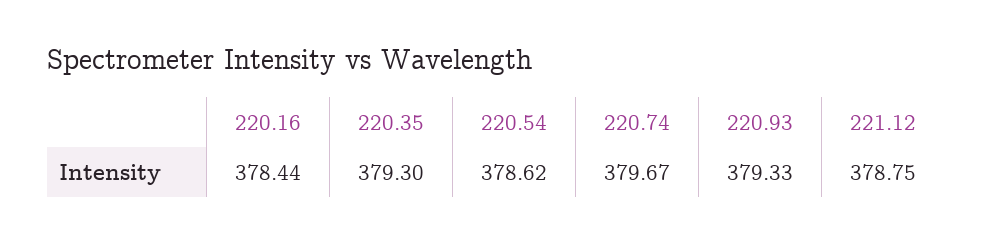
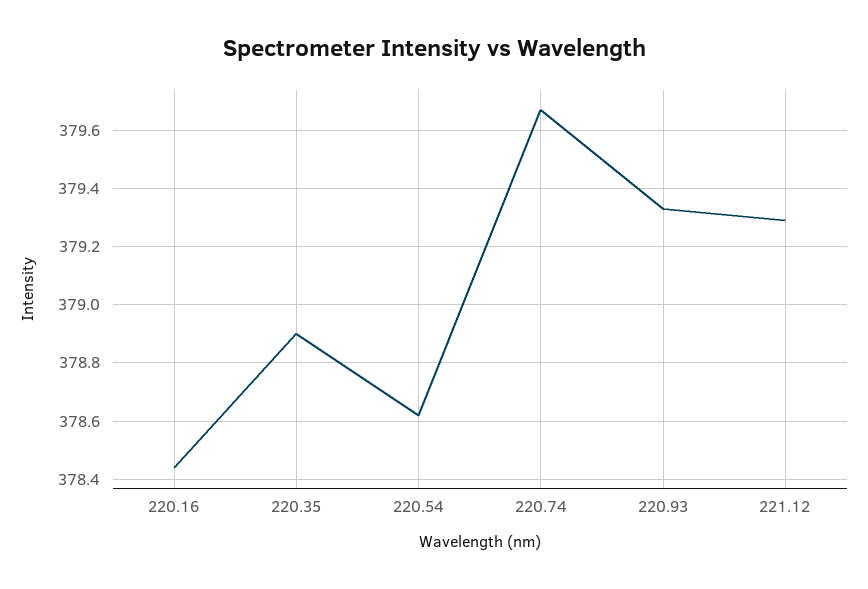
220.35: 379.3 -> 378.9
221.12: 378.75 -> 379.3

